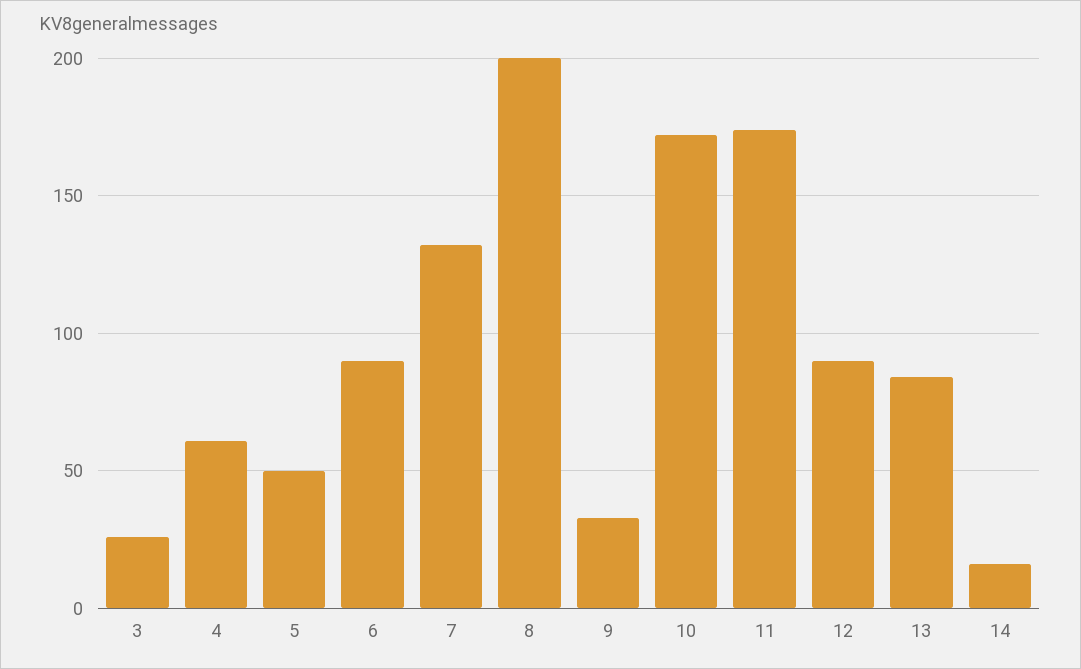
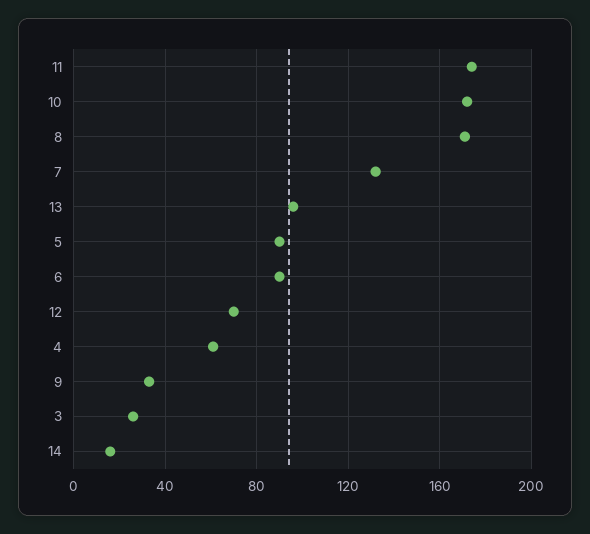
5: 50 -> 90
8: 200 -> 170
12: 90 -> 70
13: 85 -> 95

